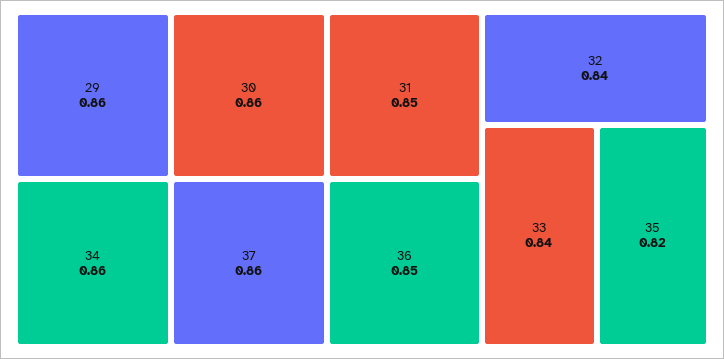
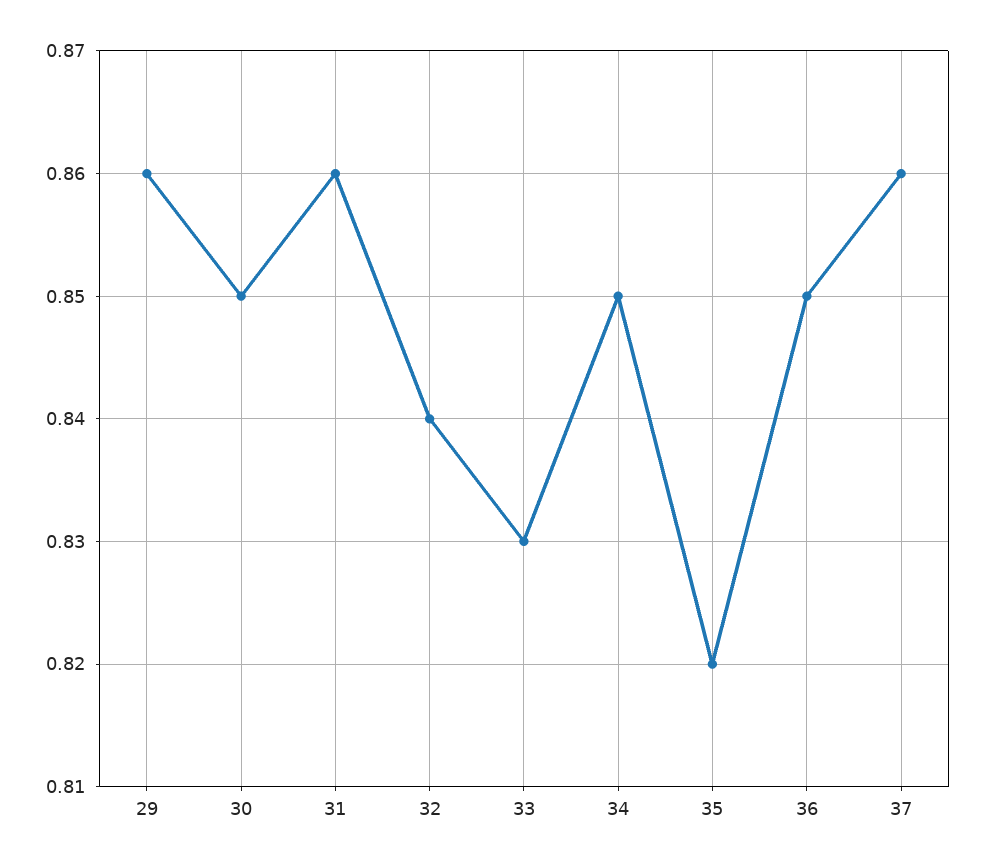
30: 0.86 -> 0.85
34: 0.86 -> 0.85
31: 0.85 -> 0.86
33: 0.84 -> 0.83

